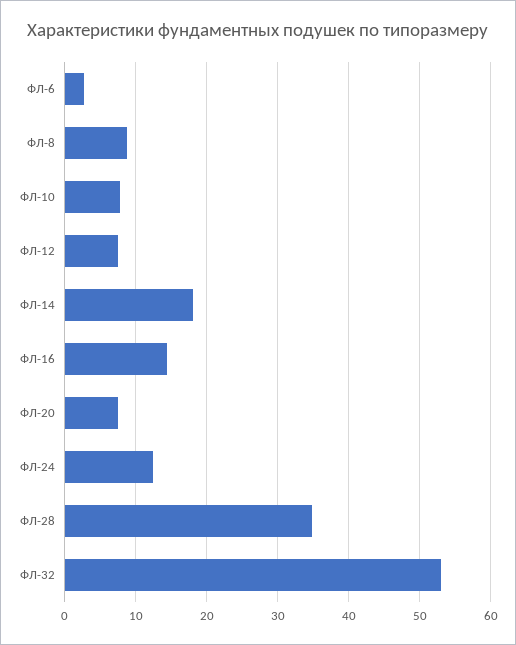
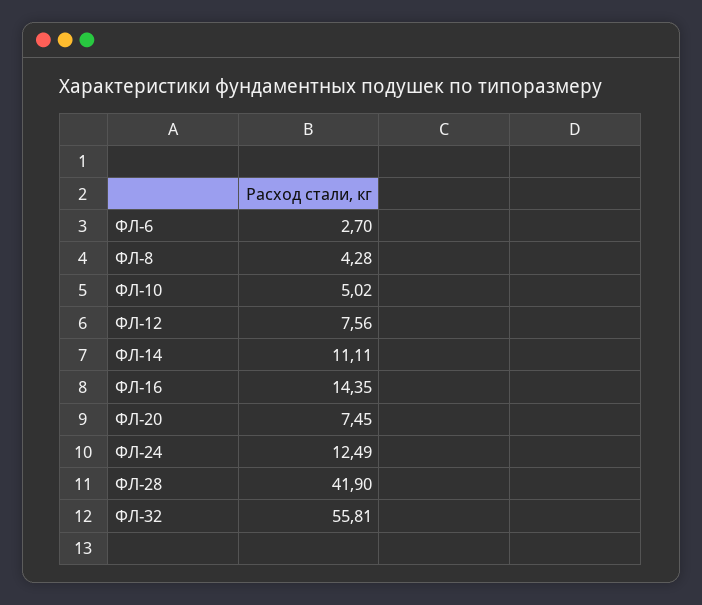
ФЛ-8: 9 -> 4.28
ФЛ-10: 8 -> 5.02
ФЛ-14: 18 -> 11.11
ФЛ-28: 35 -> 41.9
ФЛ-32: 53 -> 55.81

